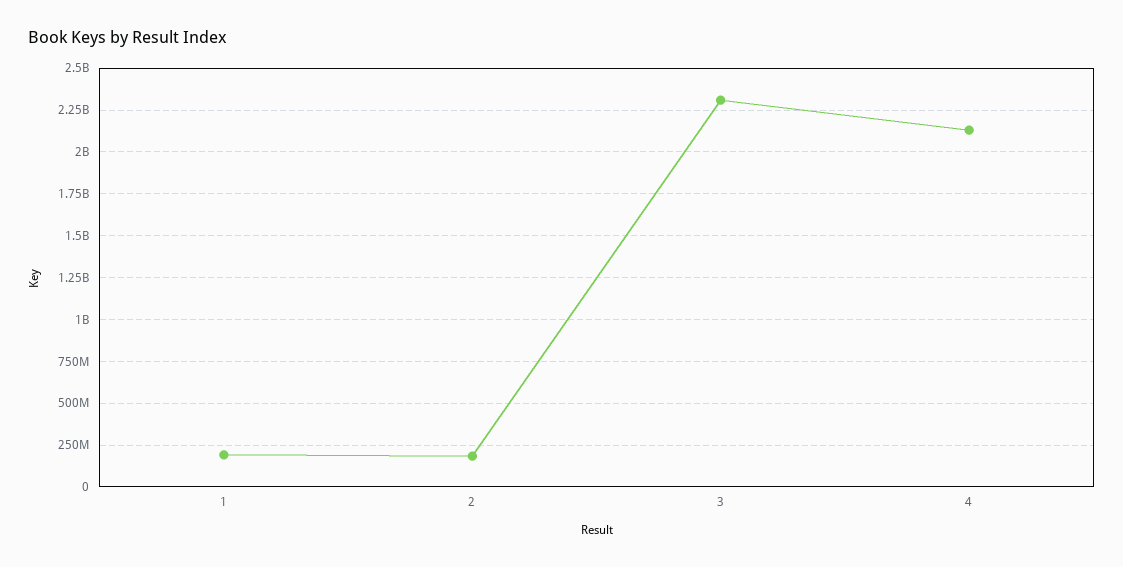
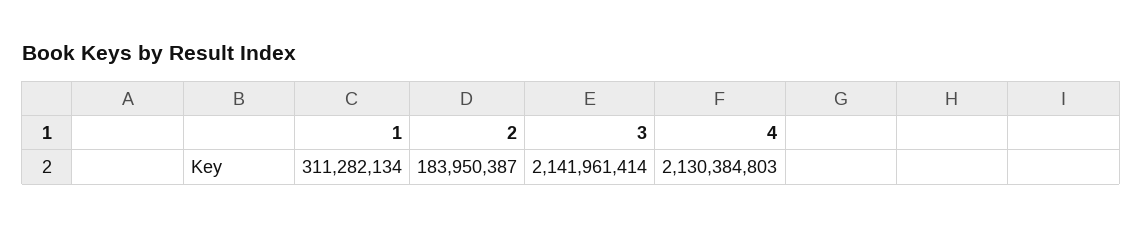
1: 200000000 -> 311282134
3: 2300000000 -> 2141961414

